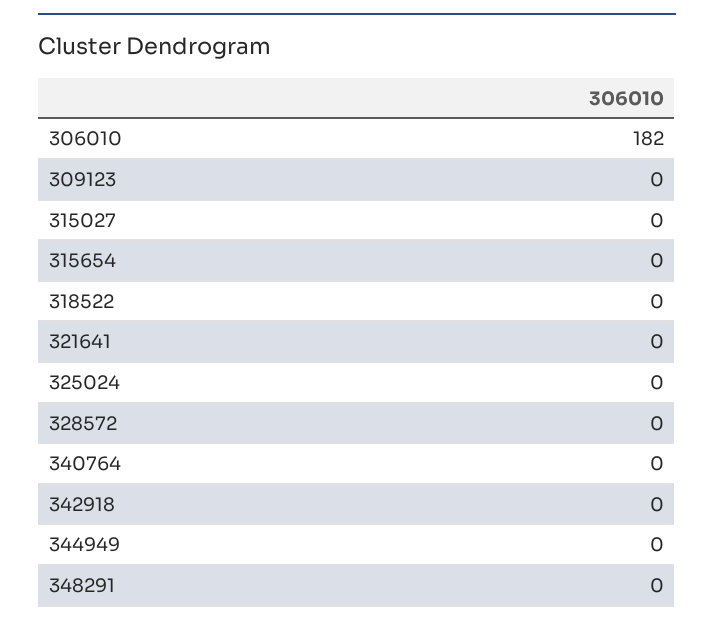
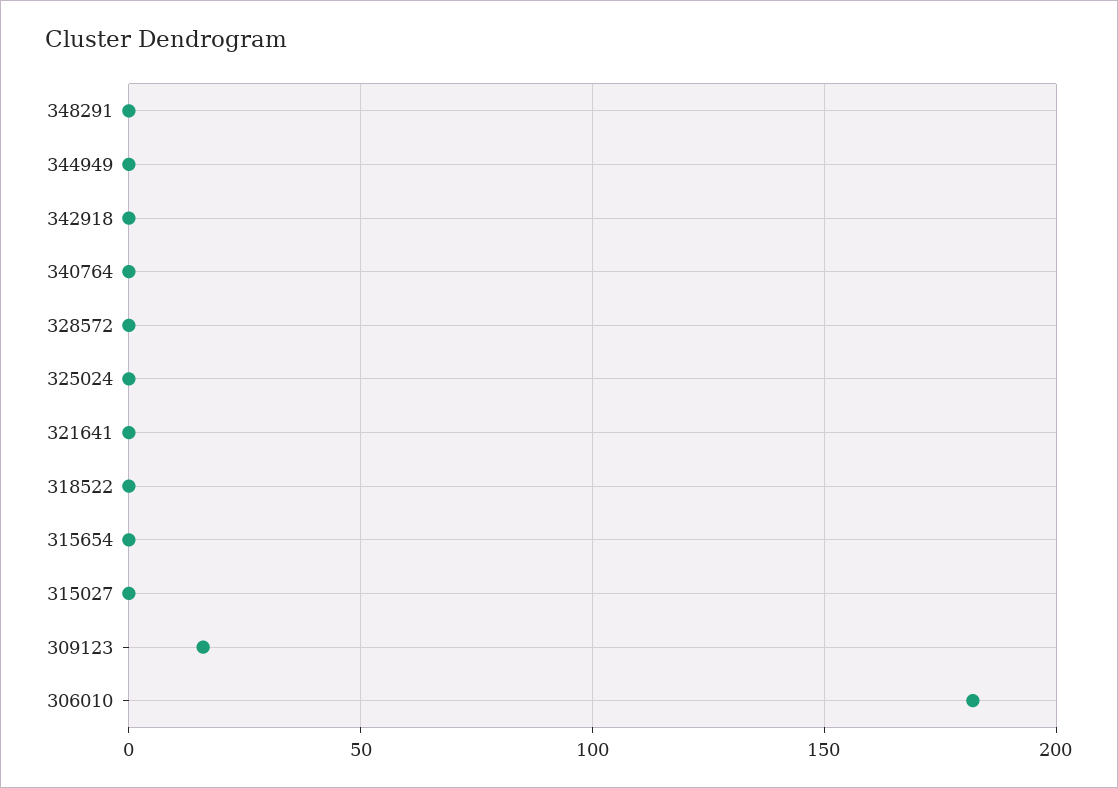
309123: 0 -> 15

